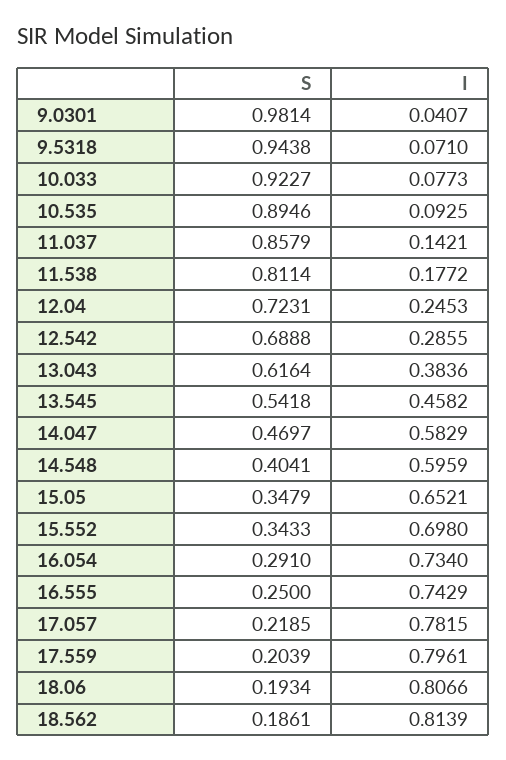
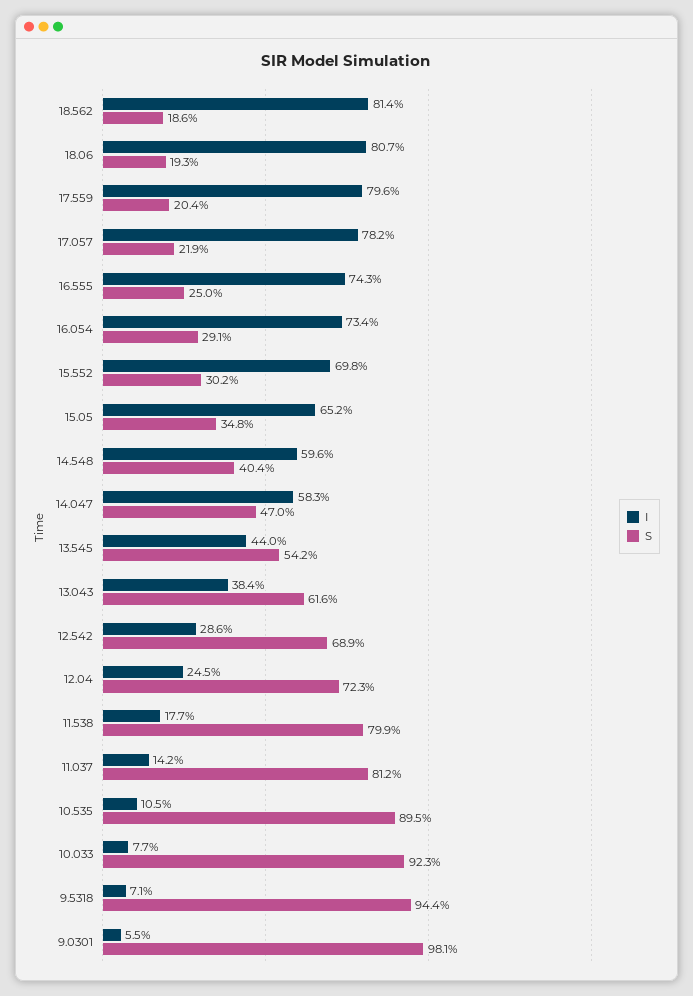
I, 9.0301: 0.0407 -> 0.055
I, 10.535: 0.0925 -> 0.105
S, 11.037: 0.8579 -> 0.812
S, 11.538: 0.8114 -> 0.799
I, 13.545: 0.4582 -> 0.44
S, 15.552: 0.3433 -> 0.302

